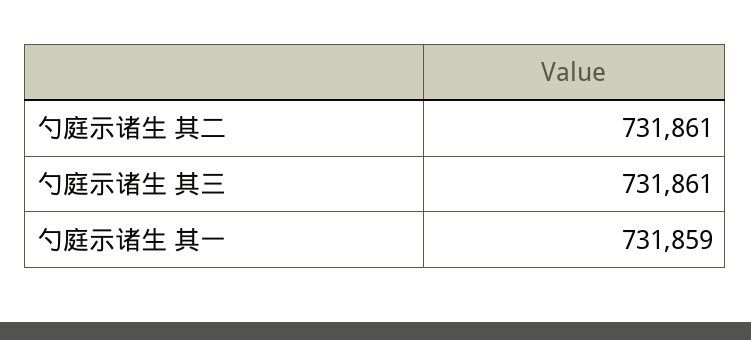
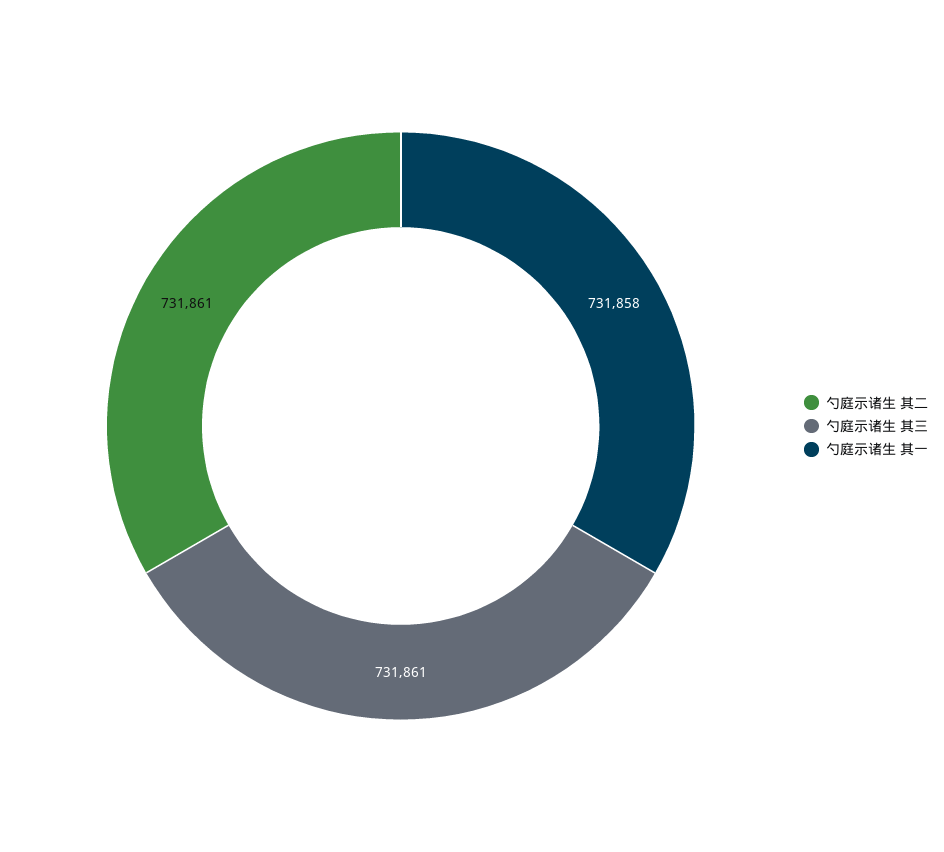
勺庭示诸生 其一: 731859 -> 731858

